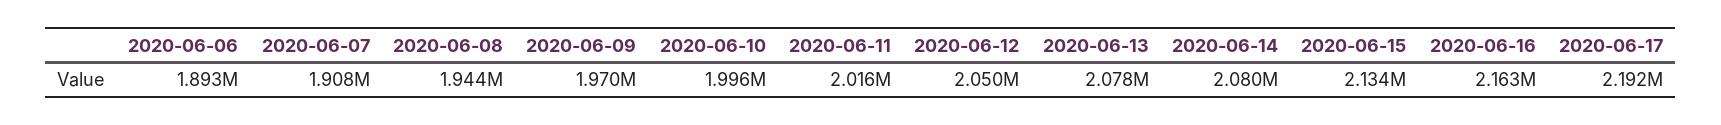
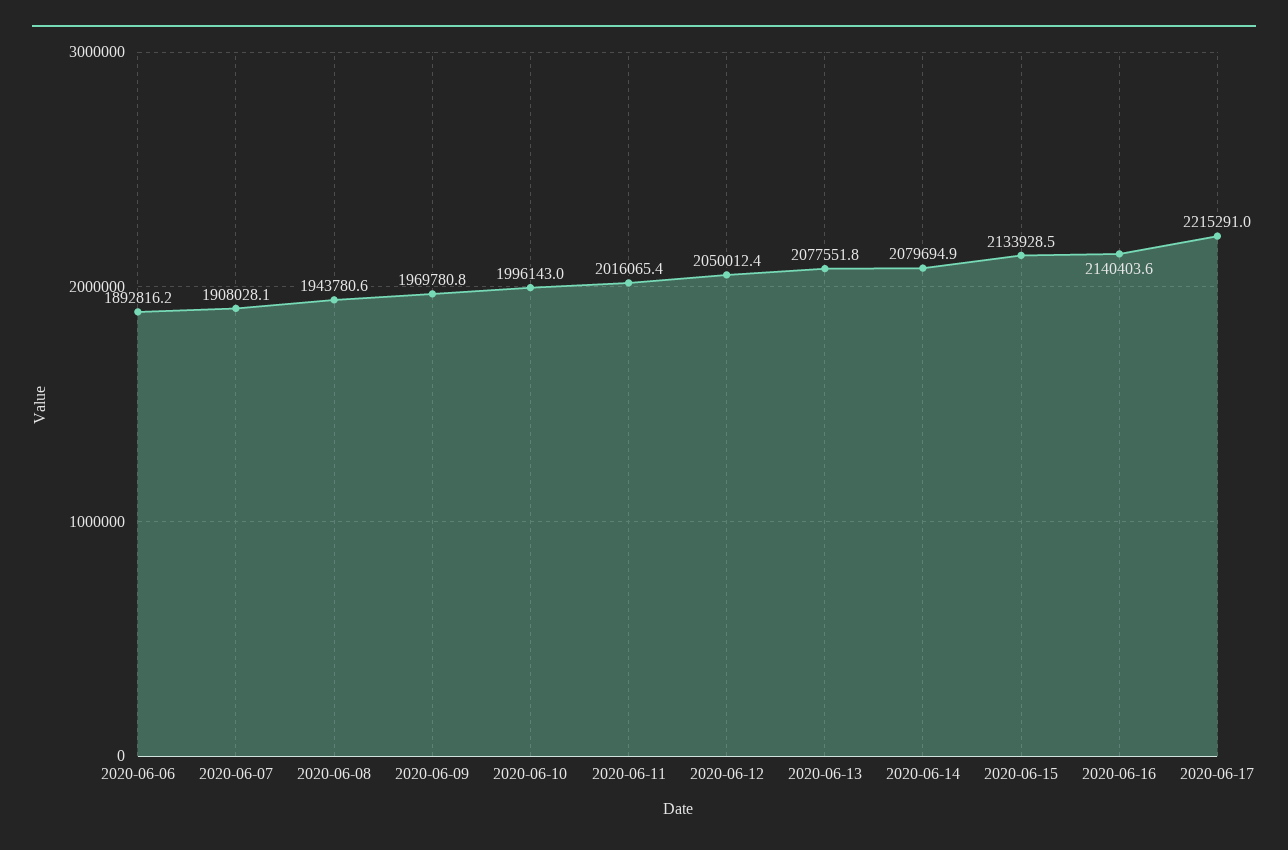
2020-06-16: 2163000 -> 2140403.6
2020-06-17: 2192000 -> 2215291

